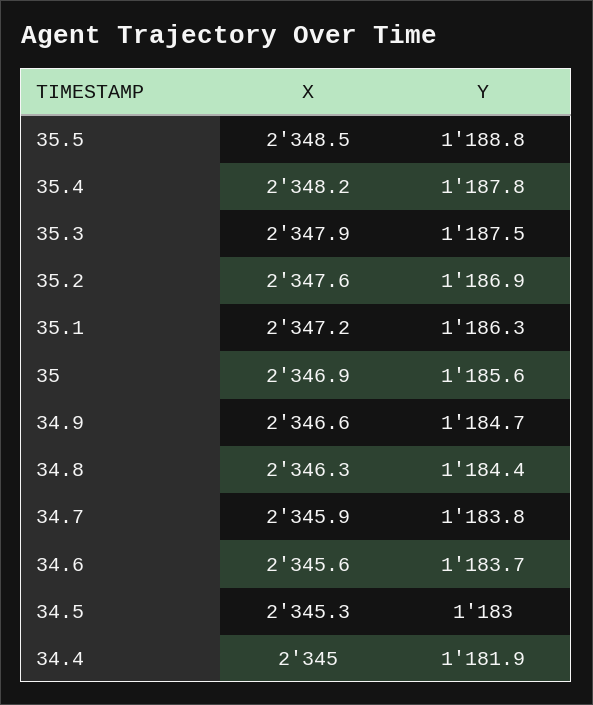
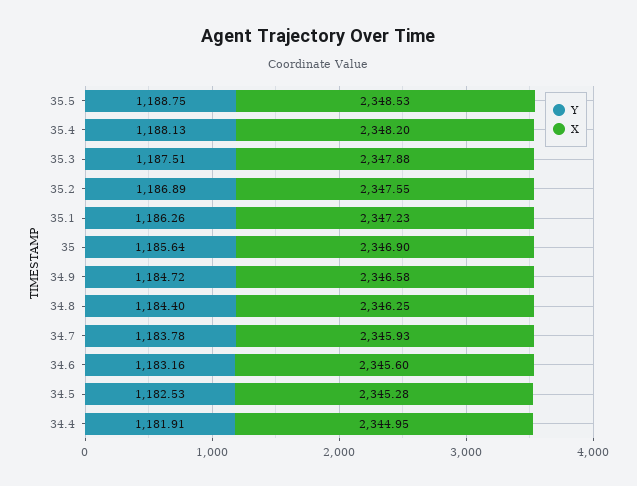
Y, 35.4: 1187.8 -> 1188.13
Y, 34.6: 1183.7 -> 1183.16
Y, 34.5: 1183 -> 1182.53

